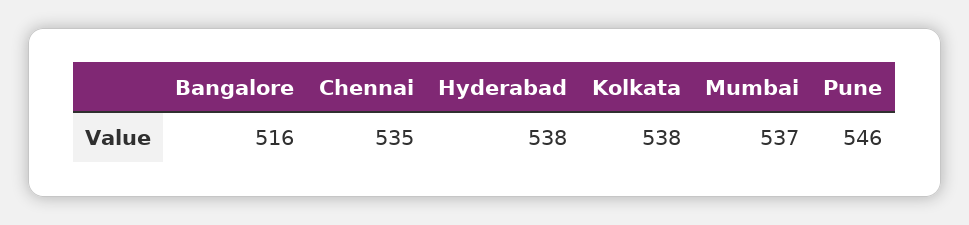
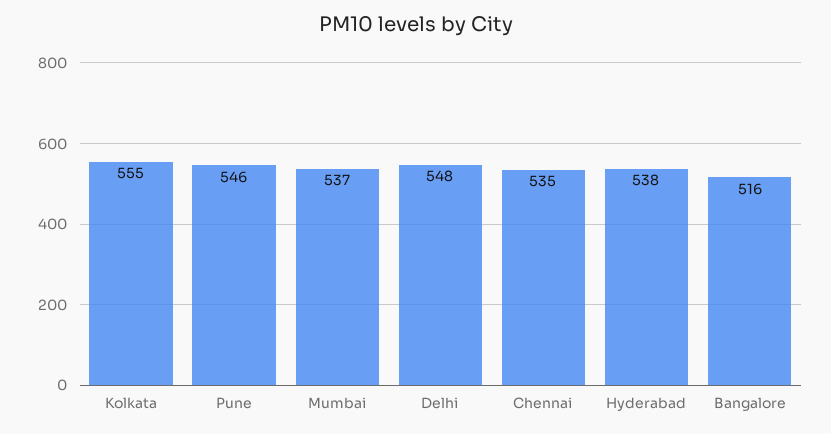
Kolkata: 538 -> 555
Delhi: none -> 548

